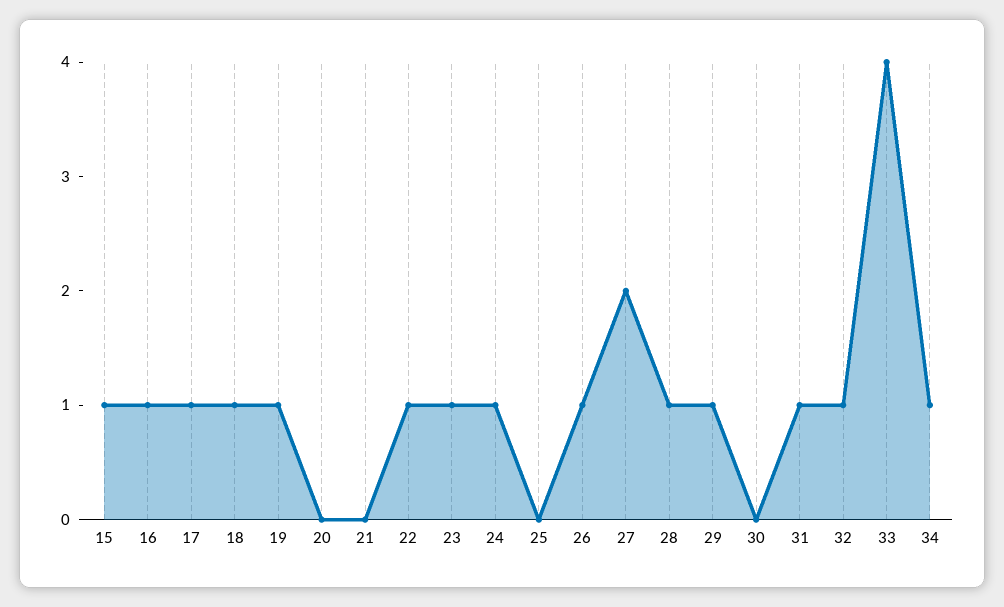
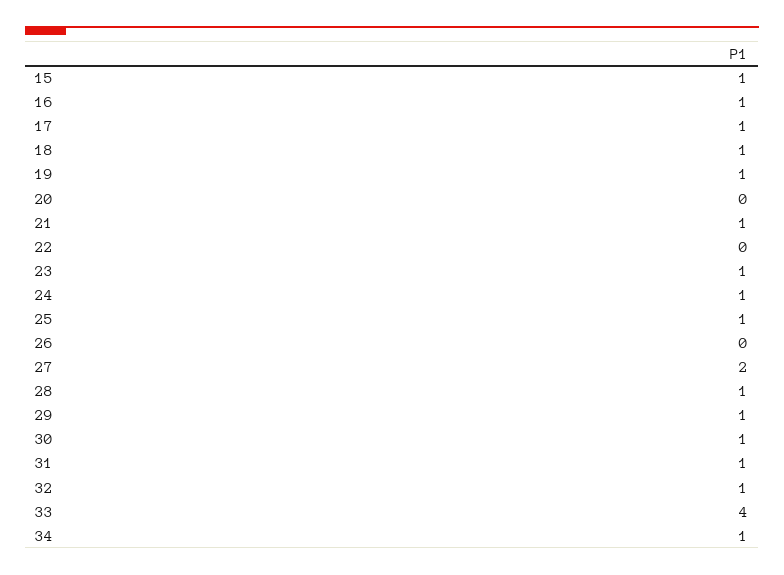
21: 0 -> 1
22: 1 -> 0
25: 0 -> 1
26: 1 -> 0
30: 0 -> 1

